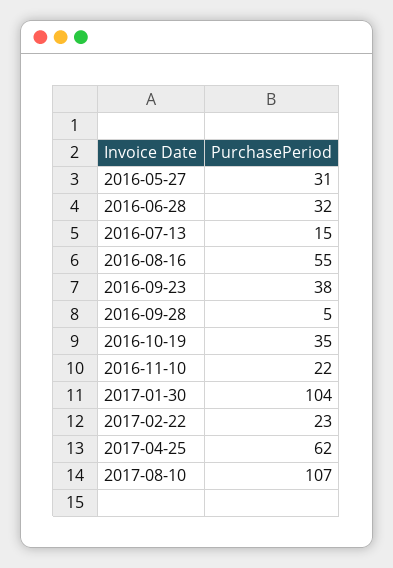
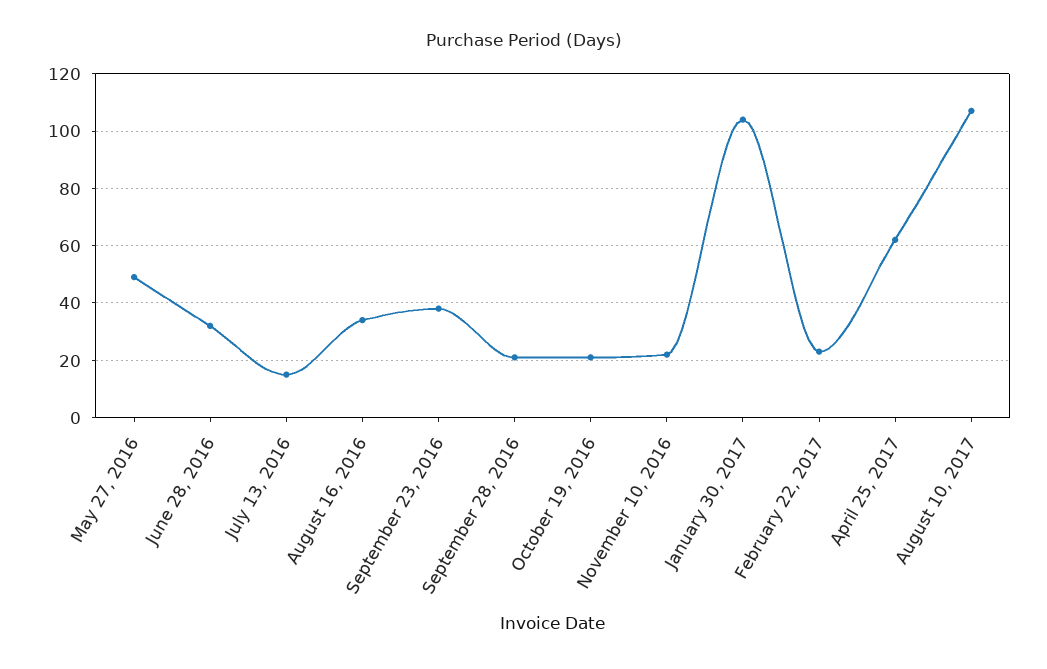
2016-05-27: 31 -> 50
2016-08-16: 55 -> 35
2016-09-28: 5 -> 20
2016-10-19: 35 -> 20

